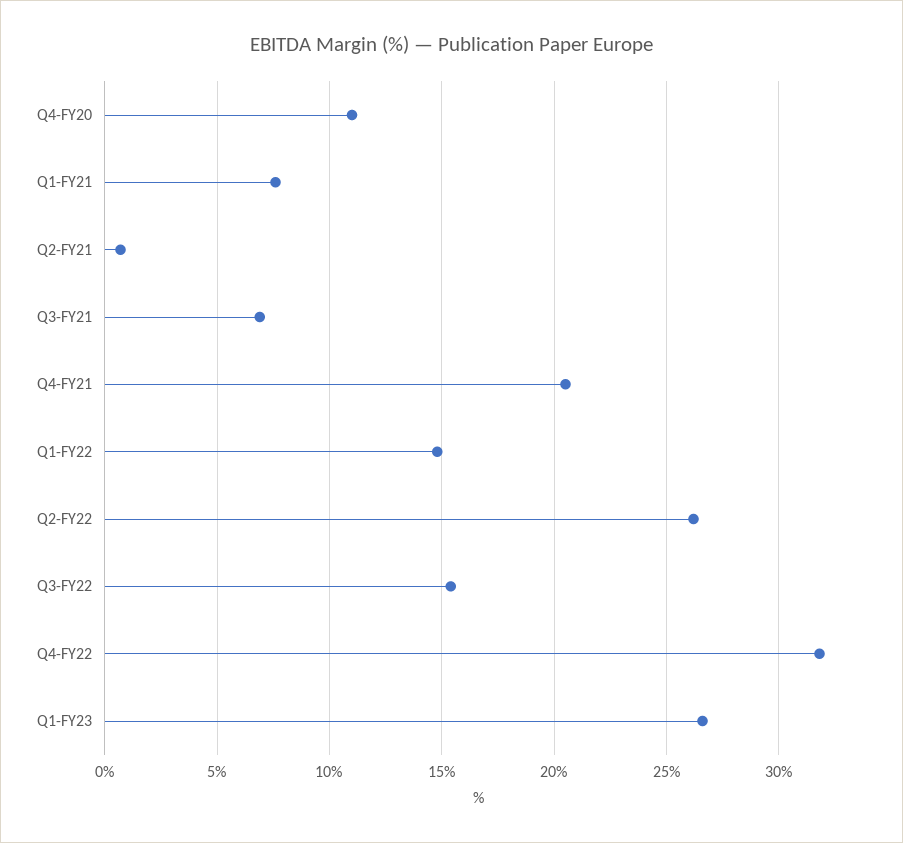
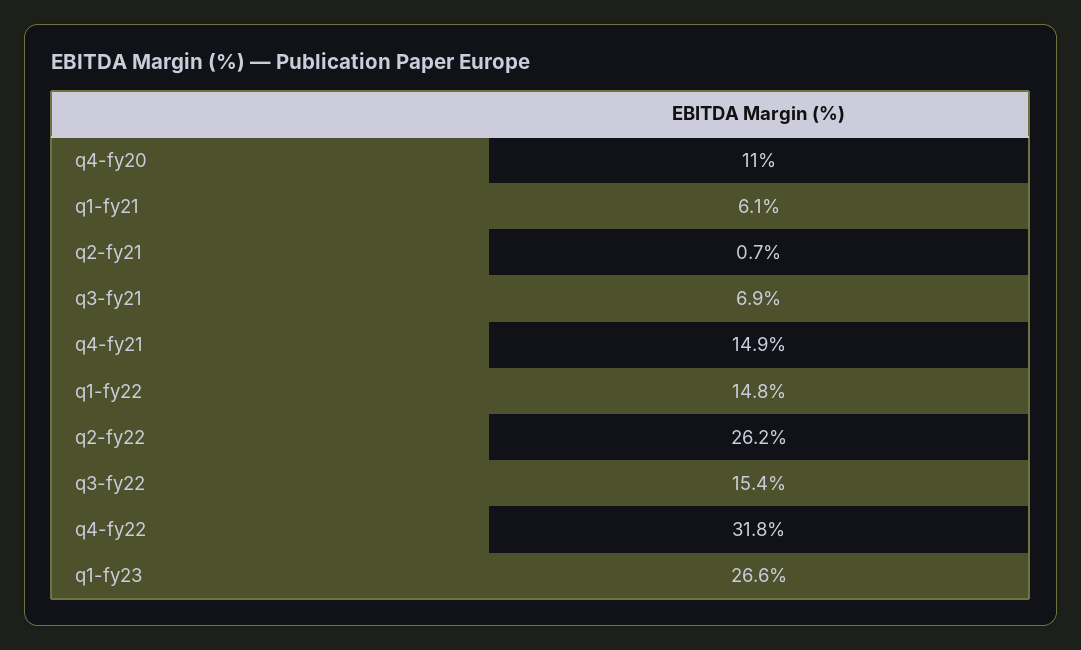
Q1-FY21: 7.5 -> 6.1
Q4-FY21: 20.5 -> 14.9

